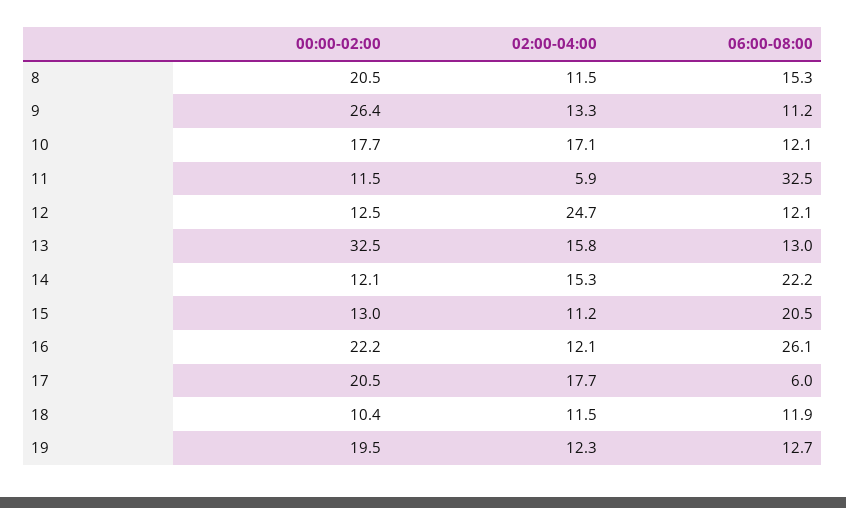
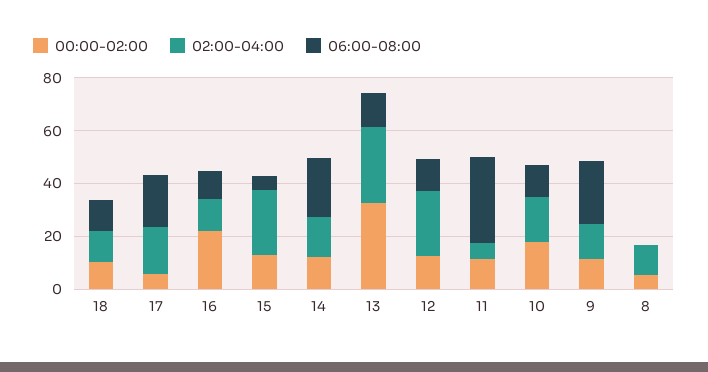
00:00-02:00, 8: 20.5 -> 5
06:00-08:00, 8: 15.3 -> 0
00:00-02:00, 9: 26.4 -> 10
06:00-08:00, 9: 11.2 -> 25
02:00-04:00, 13: 15.8 -> 30
02:00-04:00, 15: 11.2 -> 25
06:00-08:00, 15: 20.5 -> 5
06:00-08:00, 16: 26.1 -> 10
00:00-02:00, 17: 20.5 -> 5
06:00-08:00, 17: 6 -> 20
00:00-02:00, 19: 19.5 -> none
02:00-04:00, 19: 12.3 -> none
06:00-08:00, 19: 12.7 -> none

